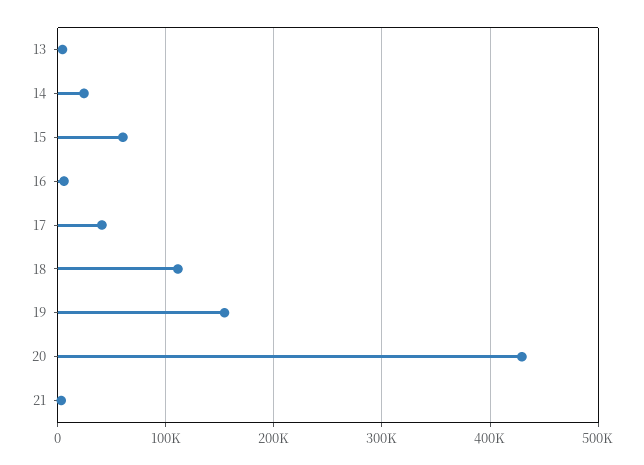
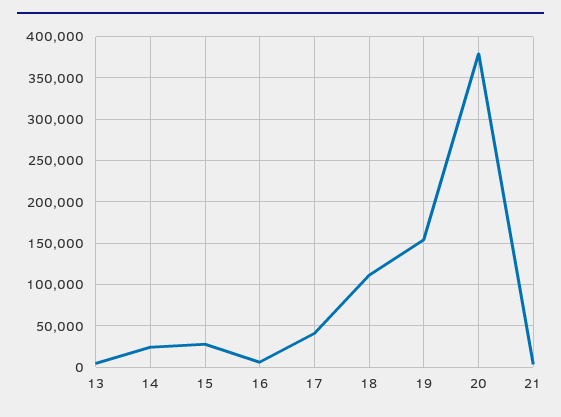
15: 60000 -> 30000
20: 430000 -> 380000

